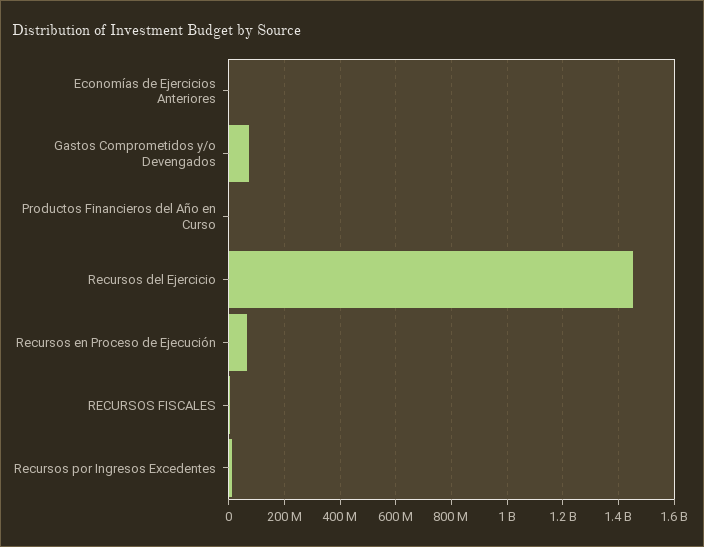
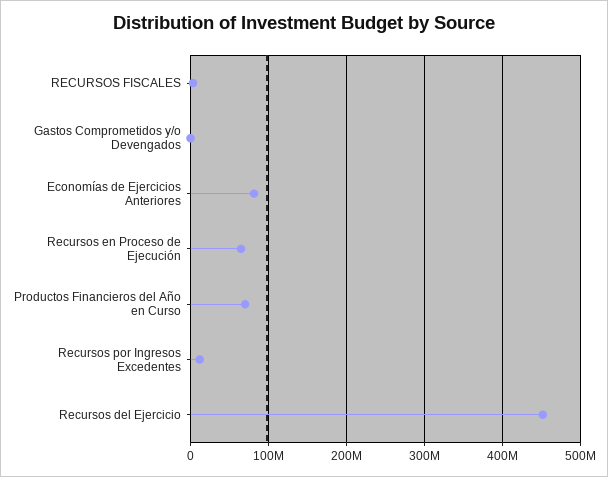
Economías de Ejercicios Anteriores: 0 -> 80000000
Gastos Comprometidos y/o Devengados: 75000000 -> 0
Productos Financieros del Año en Curso: 0 -> 70000000
Recursos del Ejercicio: 1450000000 -> 450000000

